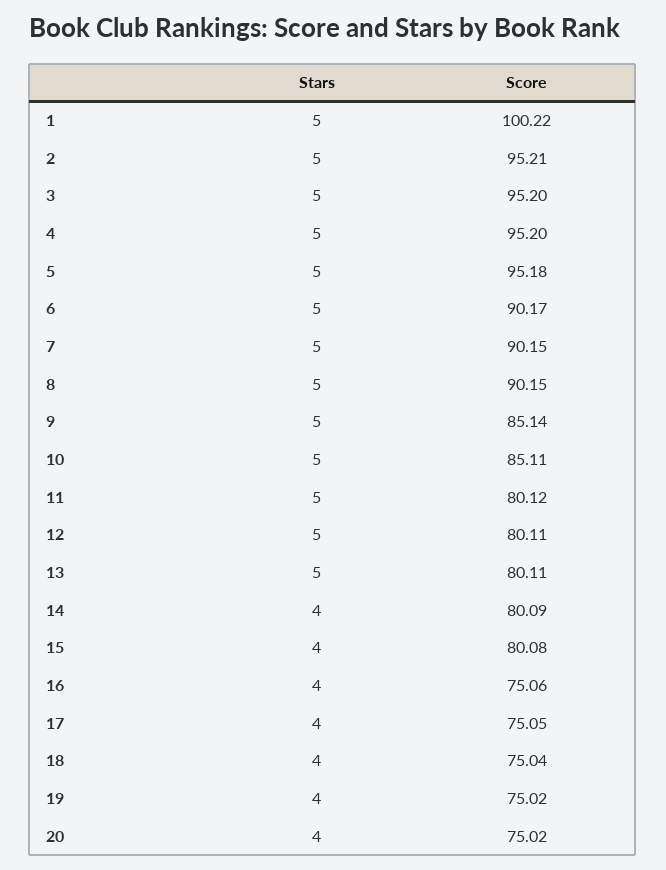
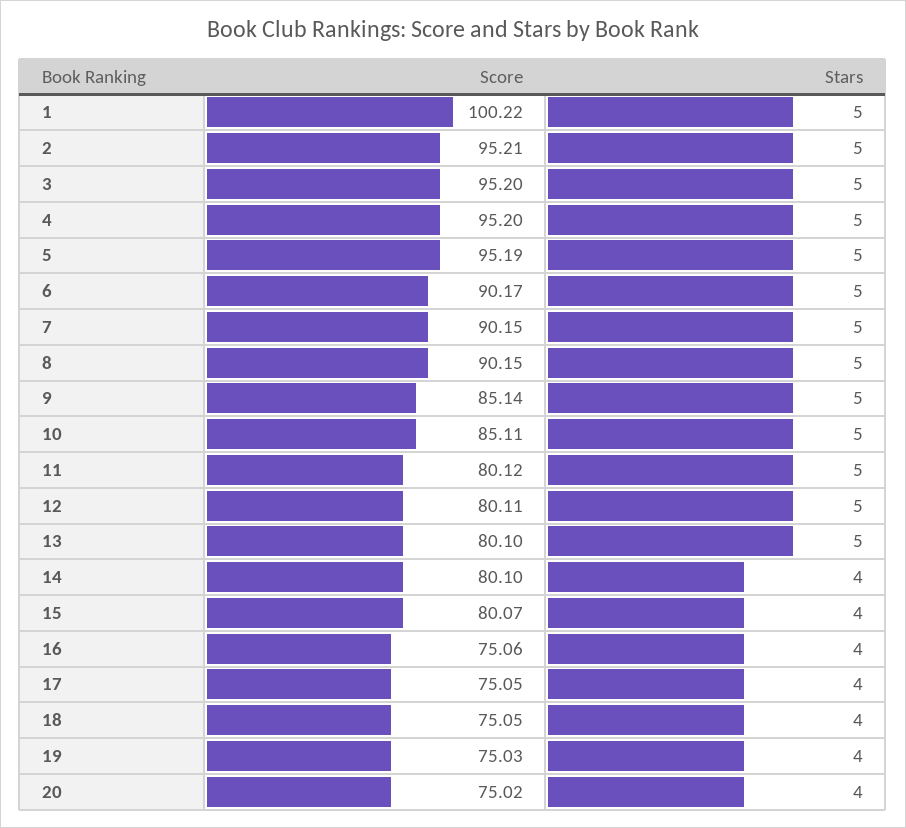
Score, 5: 95.18 -> 95.19
Score, 13: 80.11 -> 80.1
Score, 14: 80.09 -> 80.1
Score, 15: 80.08 -> 80.07
Score, 18: 75.04 -> 75.05
Score, 19: 75.02 -> 75.03

